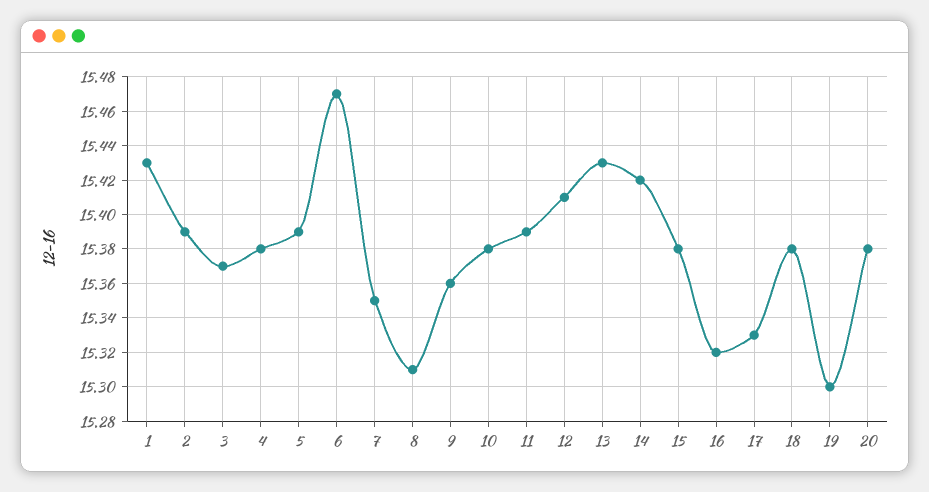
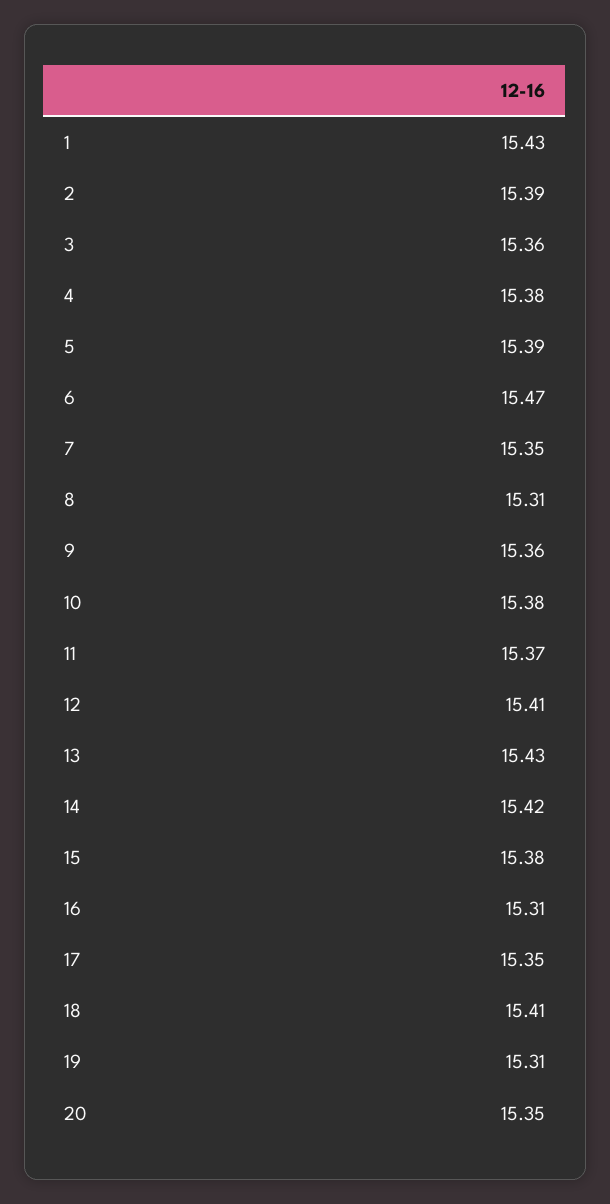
3: 15.37 -> 15.36
11: 15.39 -> 15.37
16: 15.32 -> 15.31
17: 15.33 -> 15.35
18: 15.38 -> 15.41
19: 15.3 -> 15.31
20: 15.38 -> 15.35

